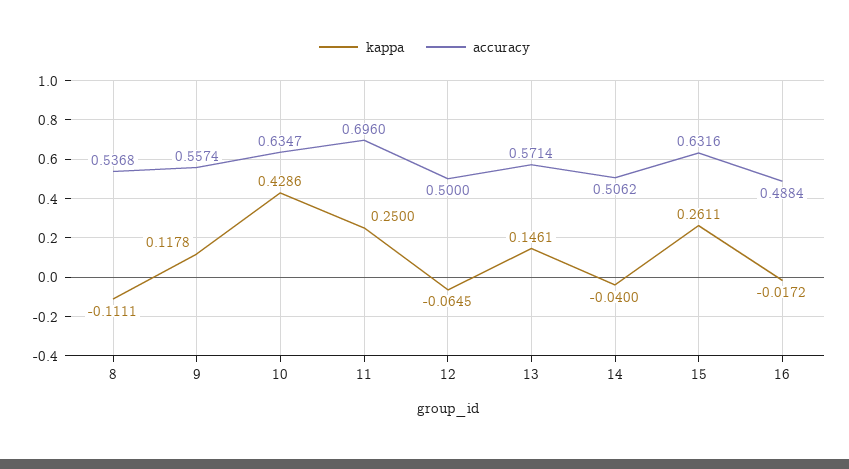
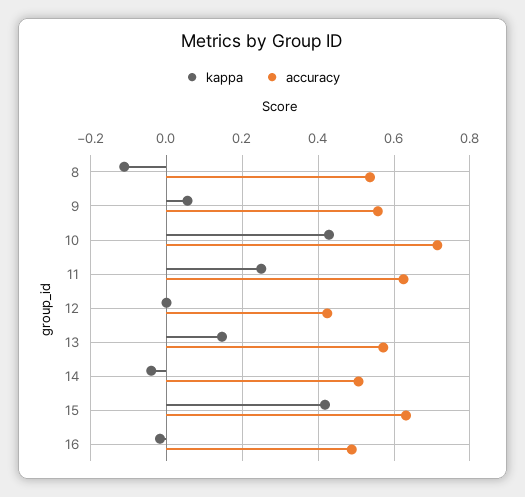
kappa, 9: 0.1178 -> 0.06
accuracy, 10: 0.6347 -> 0.72
accuracy, 11: 0.696 -> 0.62
kappa, 12: -0.0645 -> 0
accuracy, 12: 0.5 -> 0.42
kappa, 15: 0.2611 -> 0.42

